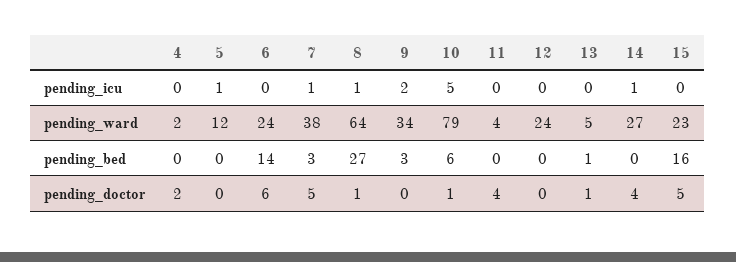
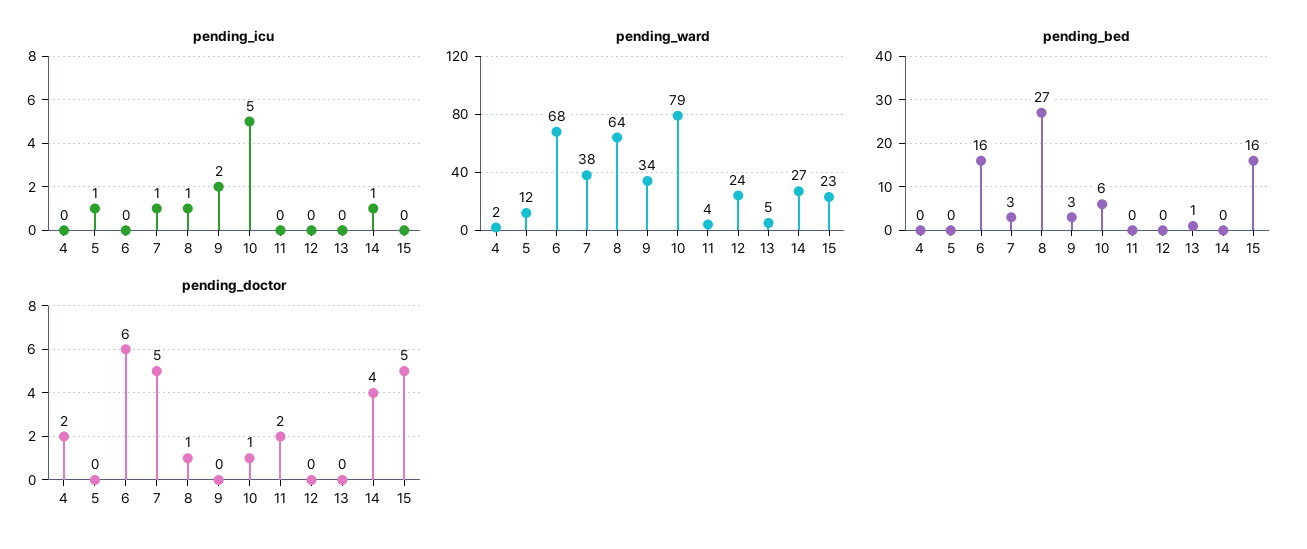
pending_ward, 6: 24 -> 68
pending_bed, 6: 14 -> 16
pending_doctor, 11: 4 -> 2
pending_doctor, 13: 1 -> 0

